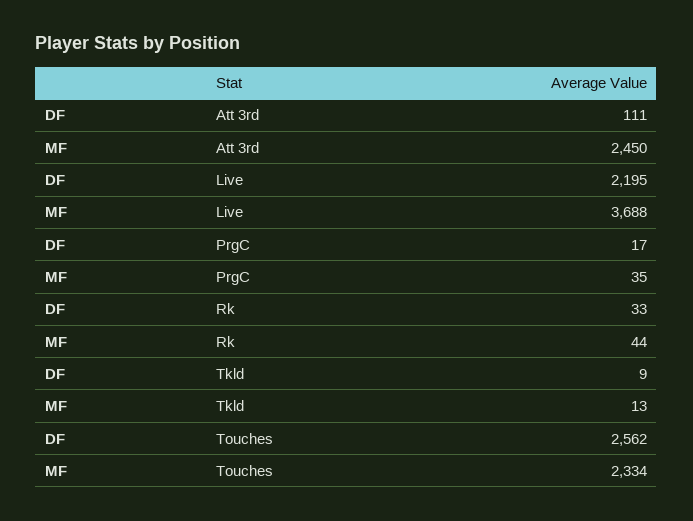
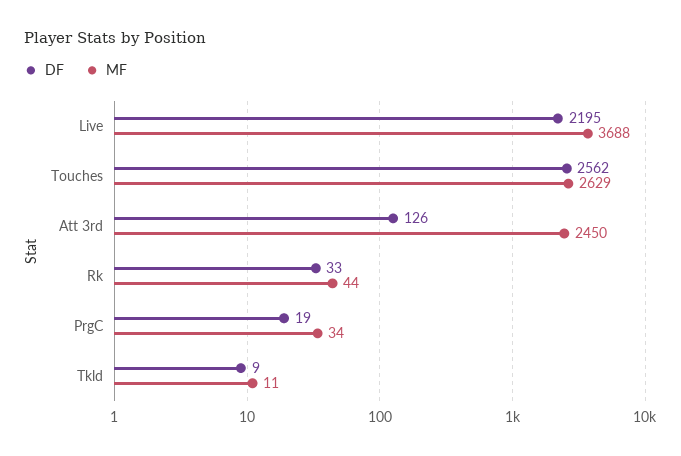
DF, Att 3rd: 111 -> 126
DF, PrgC: 17 -> 19
MF, PrgC: 35 -> 34
MF, Tkld: 13 -> 11
MF, Touches: 2334 -> 2629

